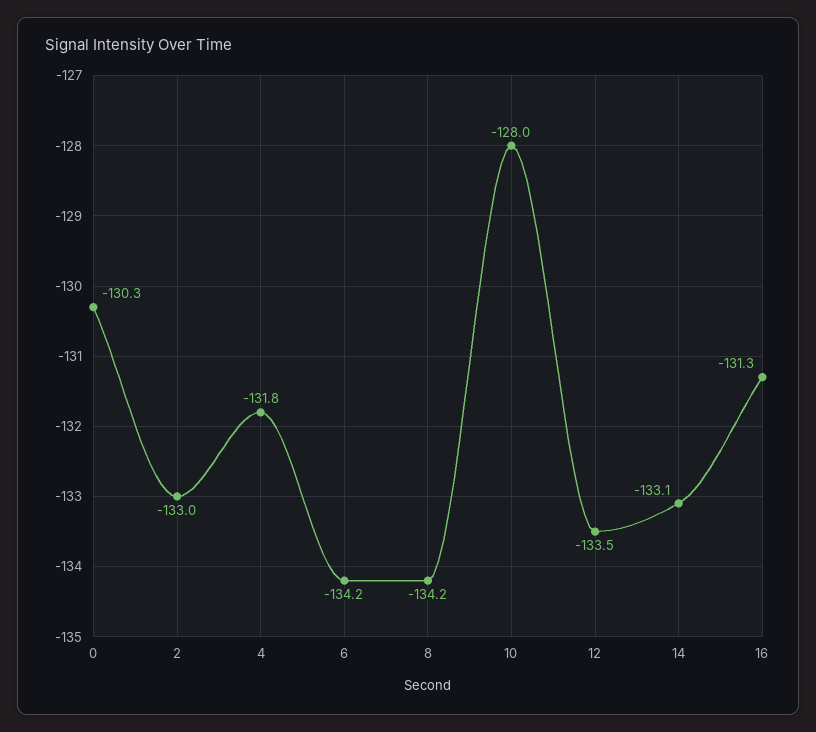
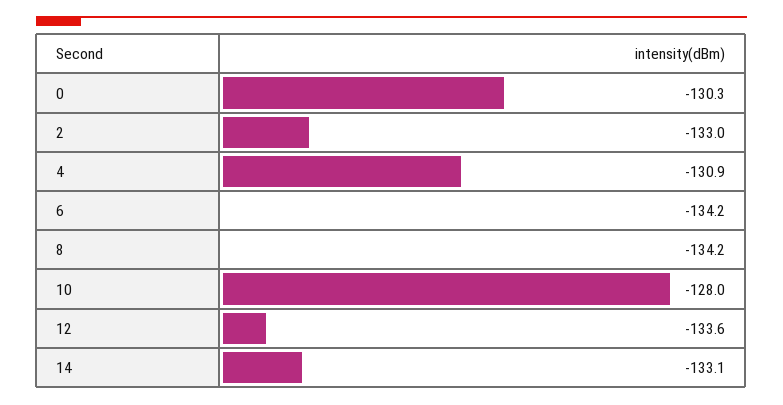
4: -131.8 -> -130.9
12: -133.5 -> -133.6
16: -131.3 -> none

